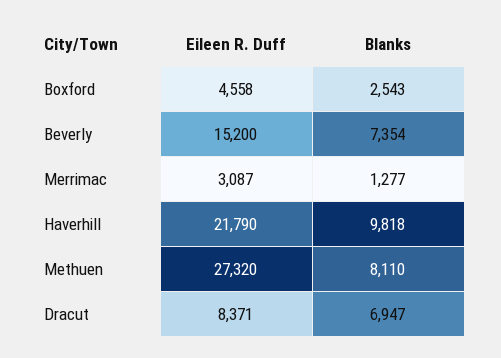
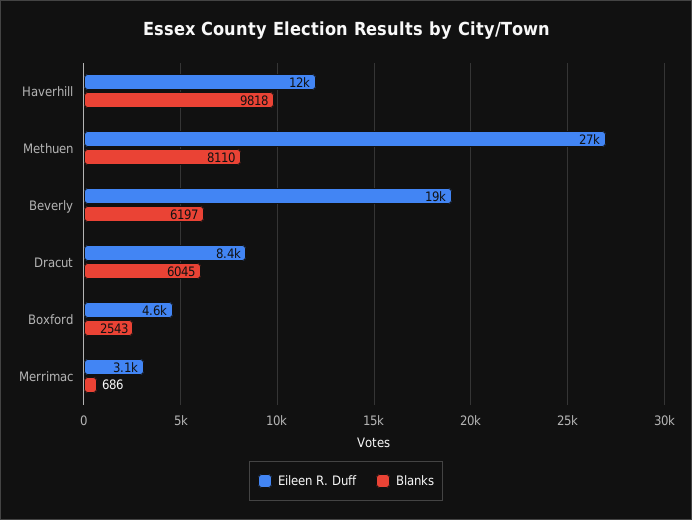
Eileen R. Duff, Beverly: 15200 -> 19000
Blanks, Beverly: 7354 -> 6197
Blanks, Merrimac: 1277 -> 686
Eileen R. Duff, Haverhill: 21790 -> 12000
Blanks, Dracut: 6947 -> 6045

